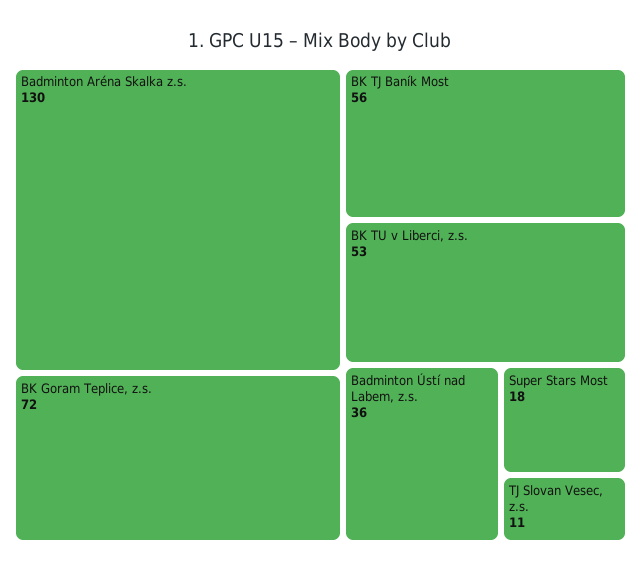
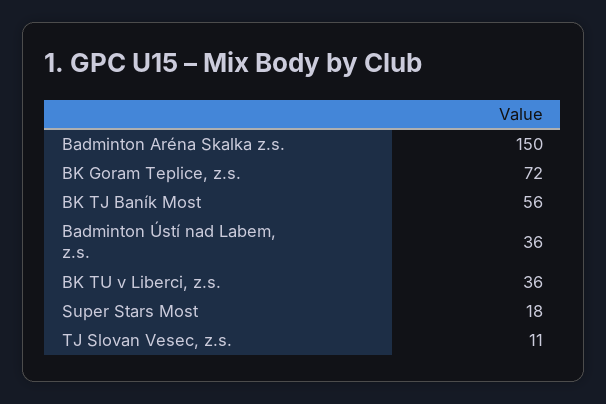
Badminton Aréna Skalka z.s.: 130 -> 150
BK TU v Liberci, z.s.: 53 -> 36

